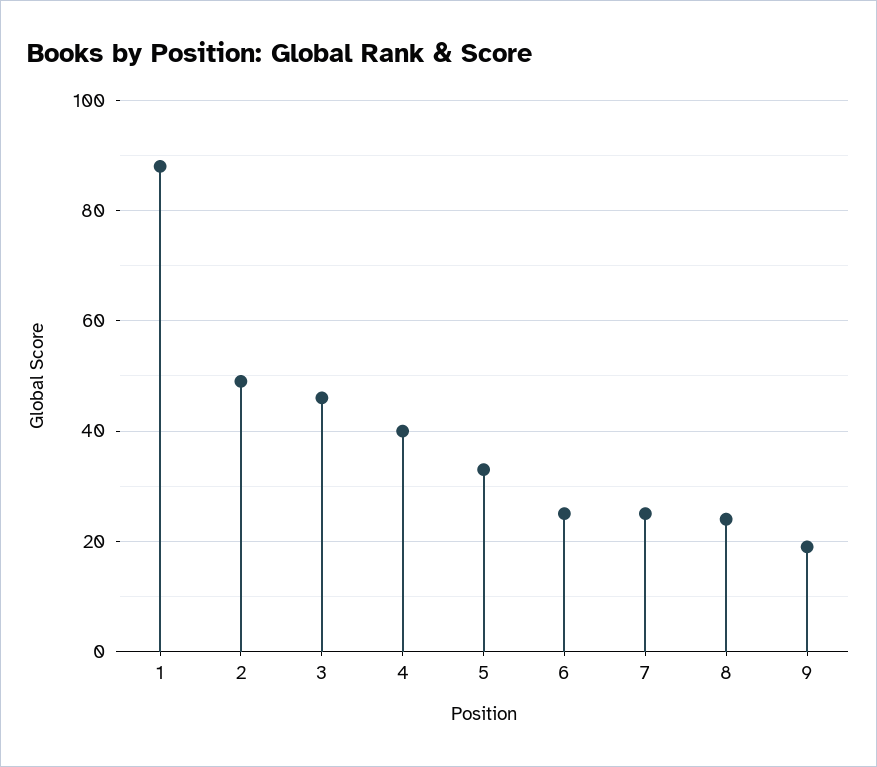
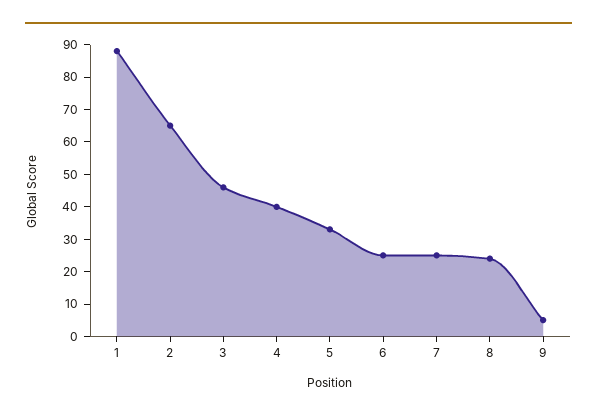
2: 50 -> 65
9: 20 -> 5

